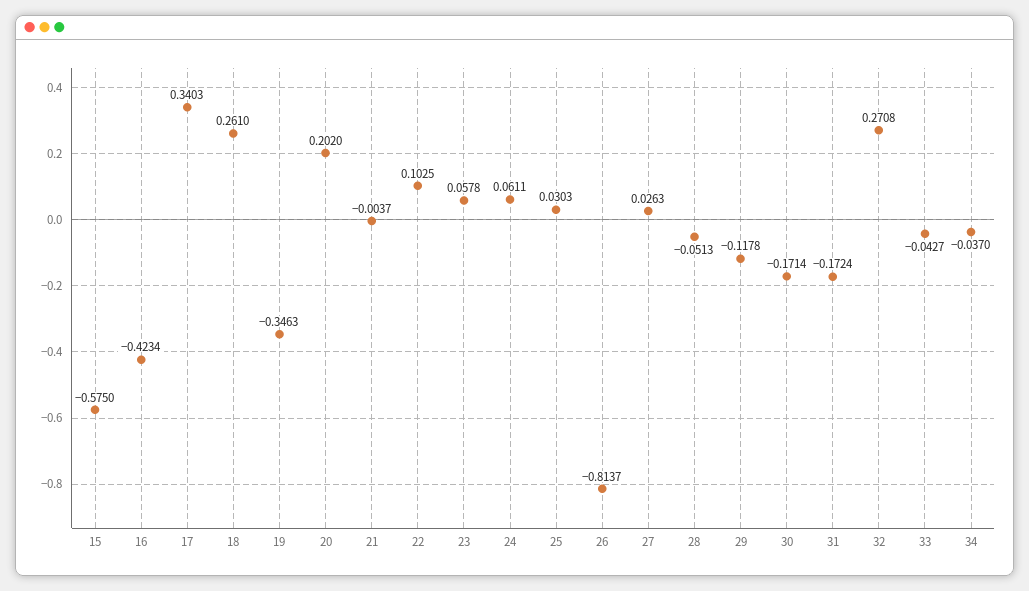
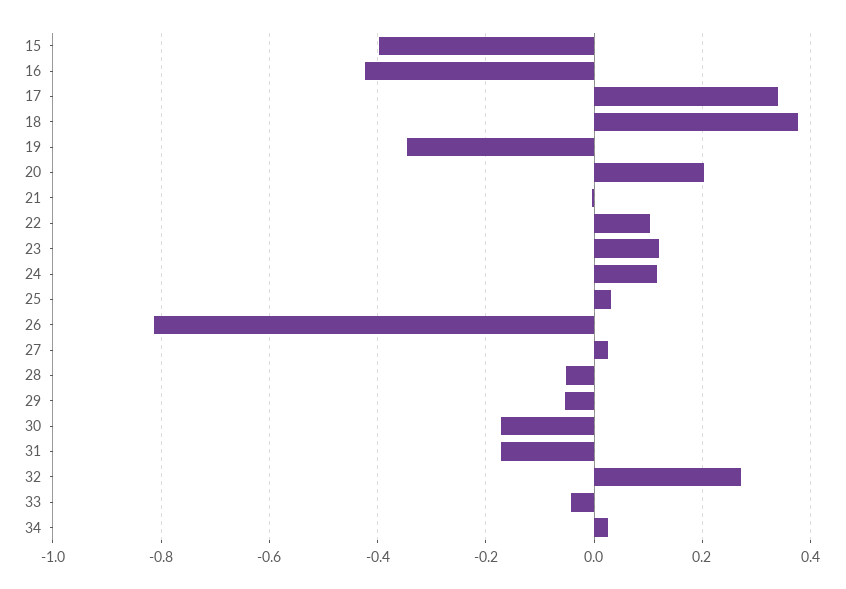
15: -0.575 -> -0.4
18: 0.261 -> 0.38
23: 0.0578 -> 0.12
24: 0.0611 -> 0.12
29: -0.1178 -> -0.06
34: -0.037 -> 0.02

